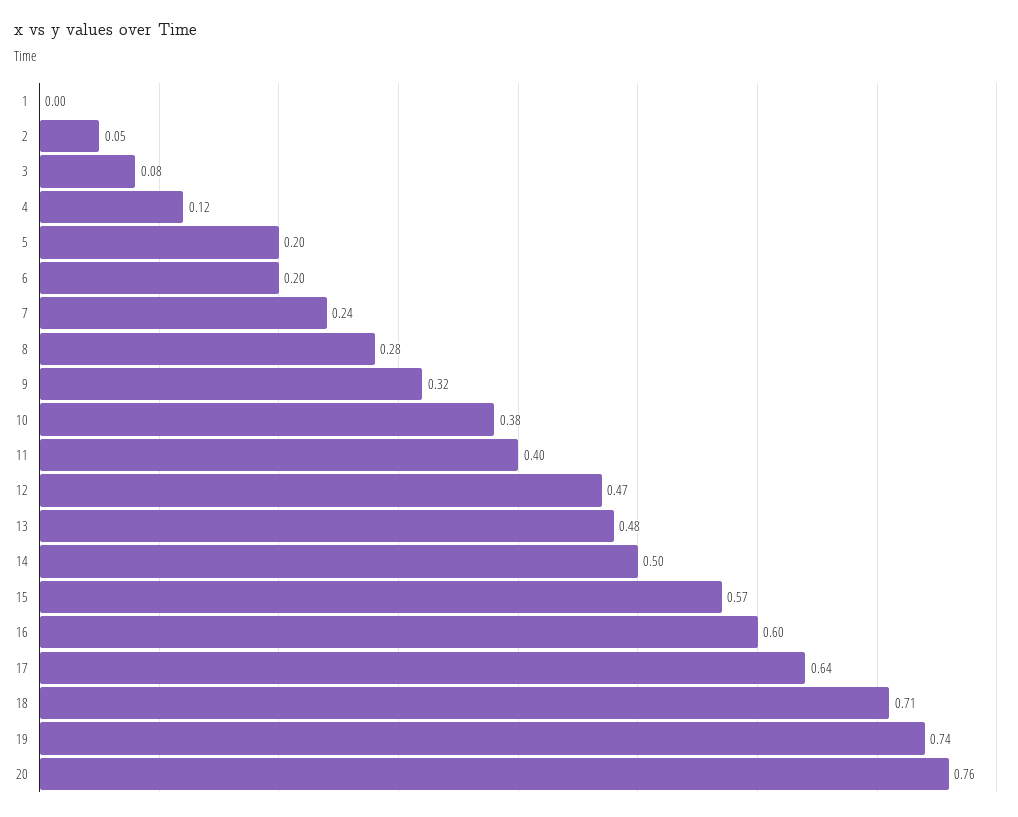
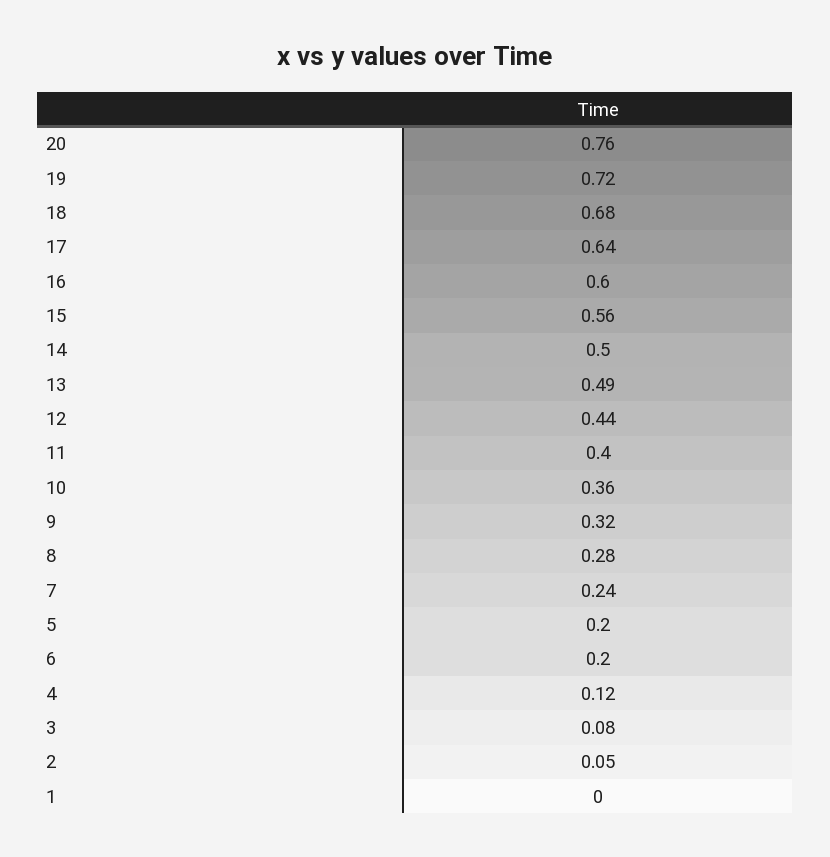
10: 0.38 -> 0.36
12: 0.47 -> 0.44
13: 0.48 -> 0.49
15: 0.57 -> 0.56
18: 0.71 -> 0.68
19: 0.74 -> 0.72

